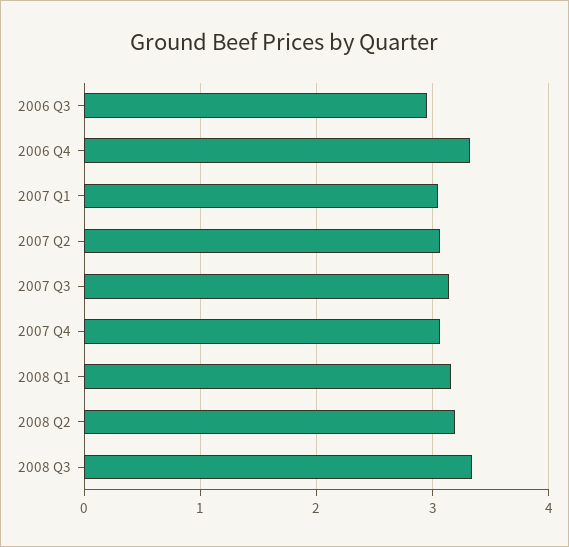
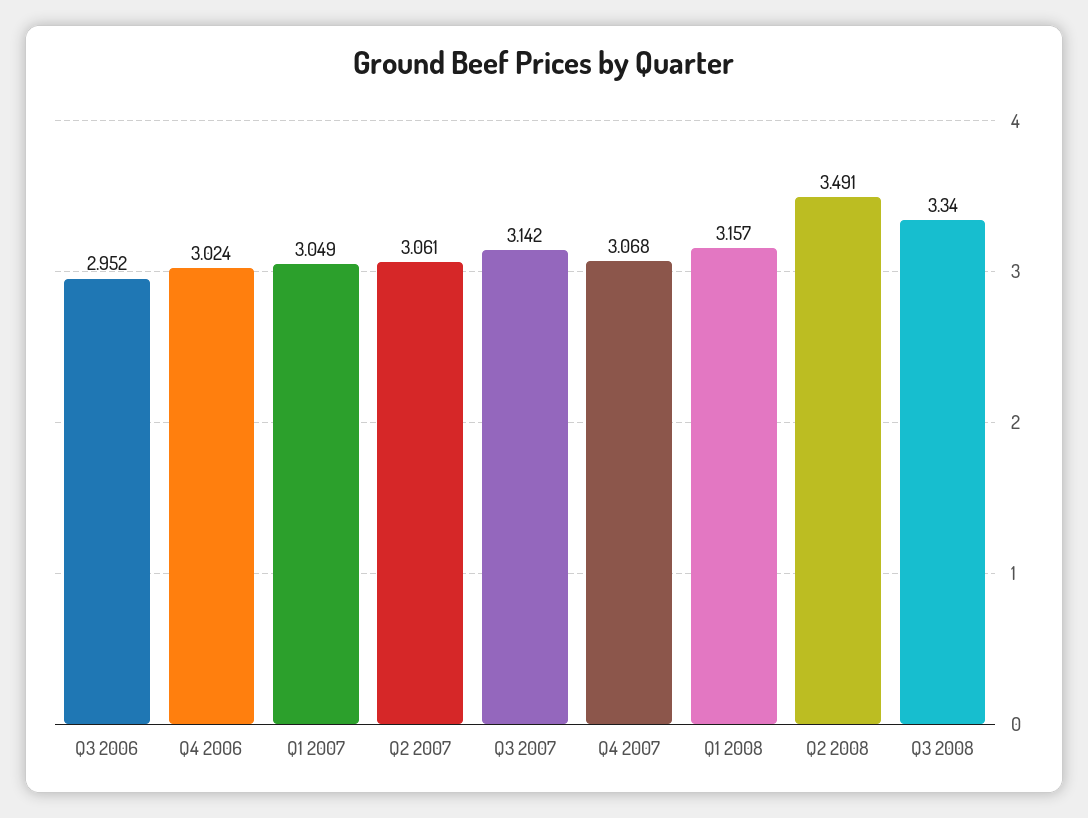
2006 Q4: 3.3 -> 3.024
2008 Q2: 3.2 -> 3.491

